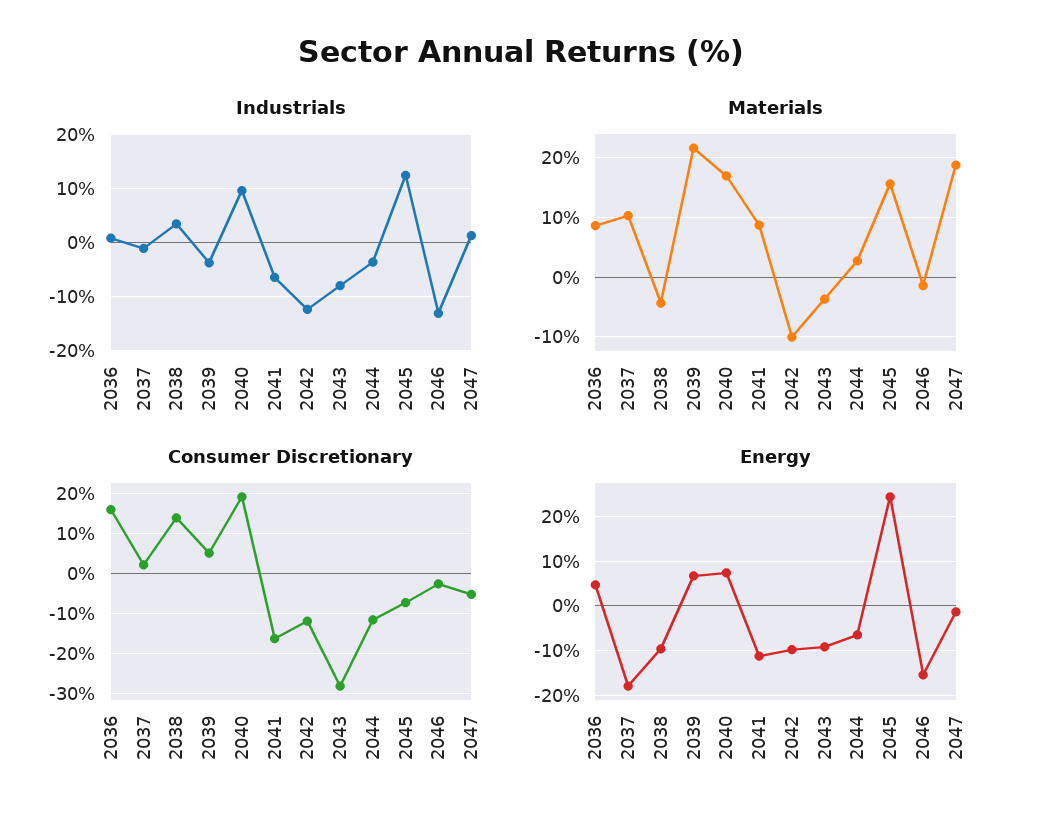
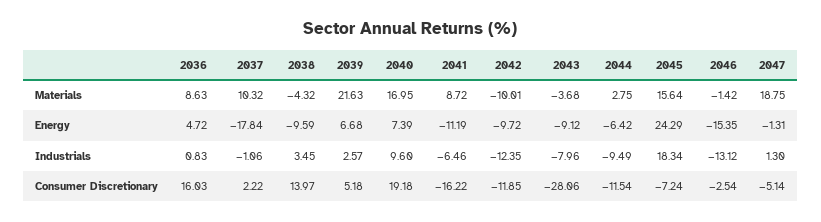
Industrials, 2039: -4 -> 2.57
Industrials, 2044: -4 -> -9.49
Industrials, 2045: 12 -> 18.34

